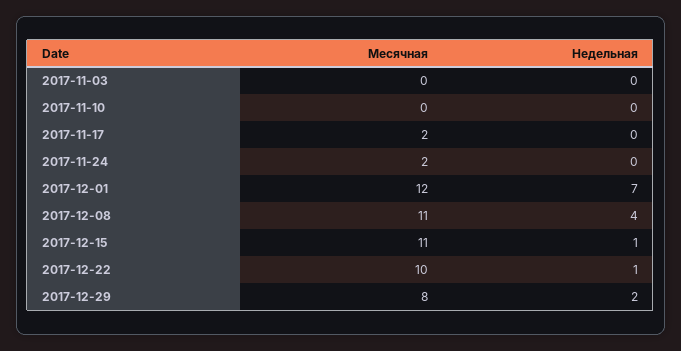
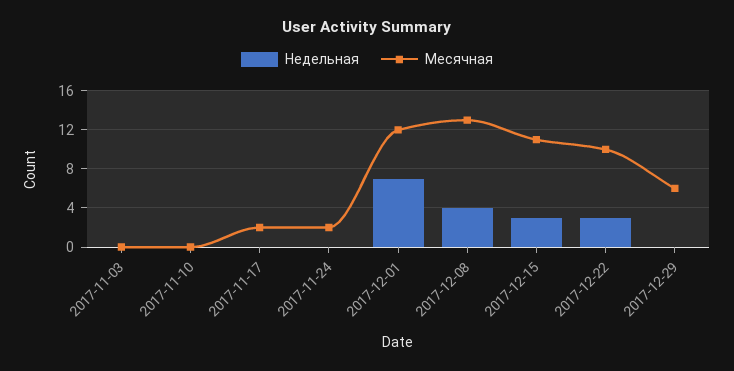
Месячная, 2017-12-08: 11 -> 13
Недельная, 2017-12-15: 1 -> 3
Недельная, 2017-12-22: 1 -> 3
Месячная, 2017-12-29: 8 -> 6
Недельная, 2017-12-29: 2 -> 0

